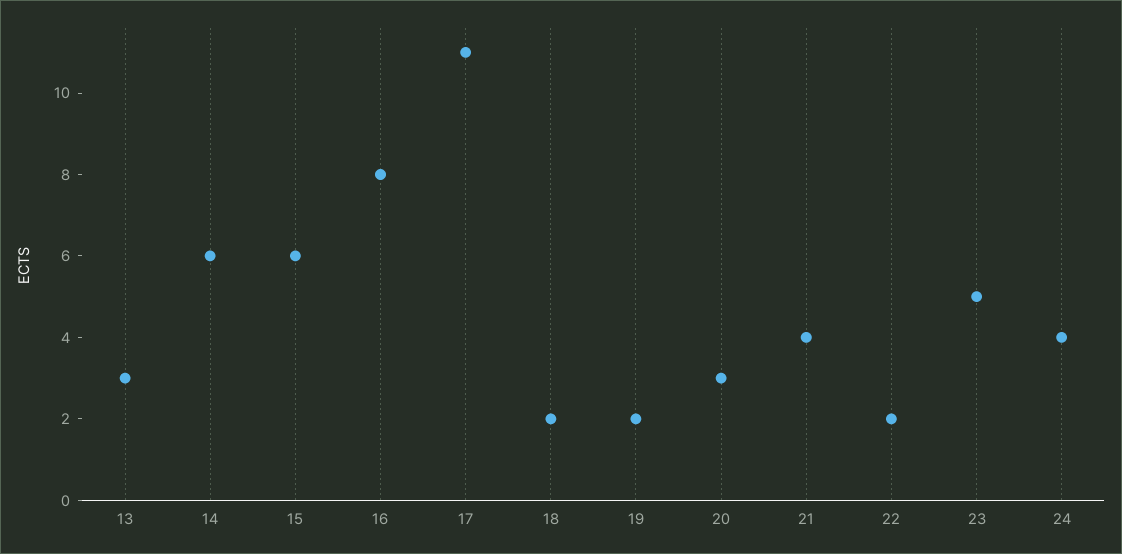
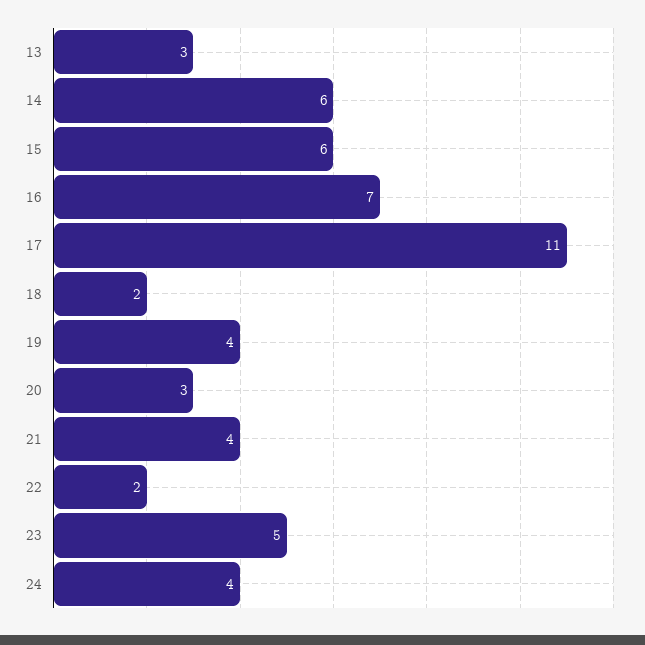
16: 8 -> 7
19: 2 -> 4

